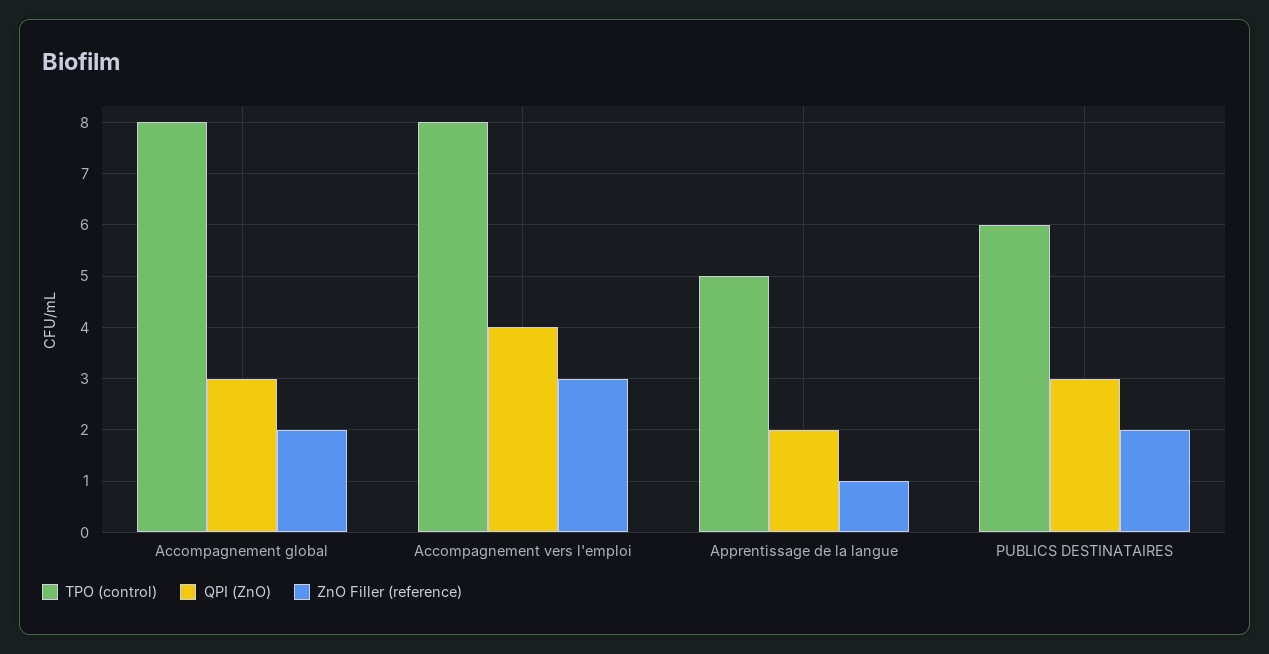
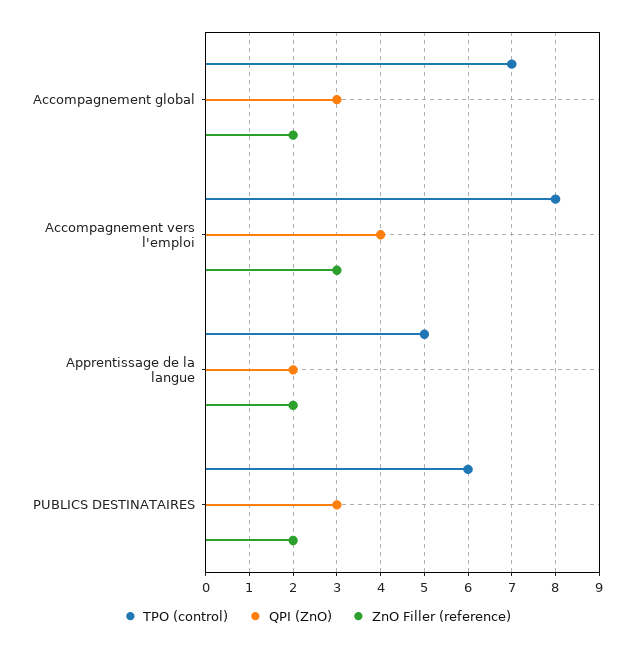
TPO (control), Accompagnement global: 8 -> 7
ZnO Filler (reference), Apprentissage de la langue: 1 -> 2

